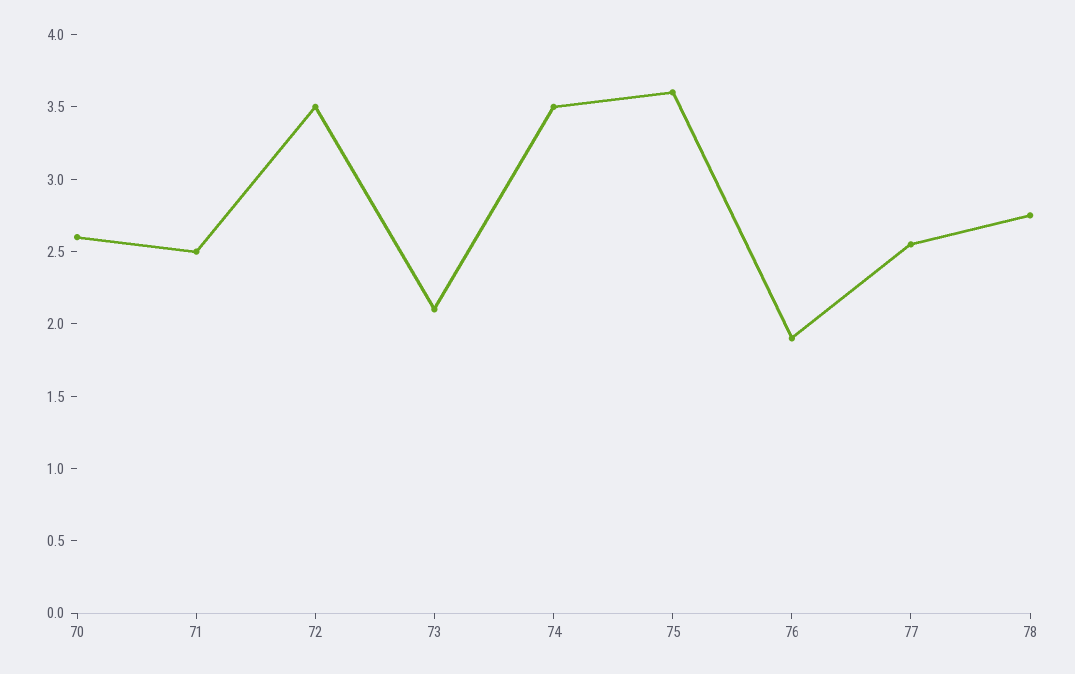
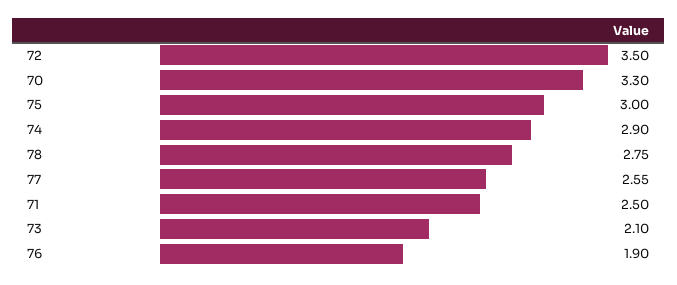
70: 2.6 -> 3.3
74: 3.5 -> 2.9
75: 3.6 -> 3

